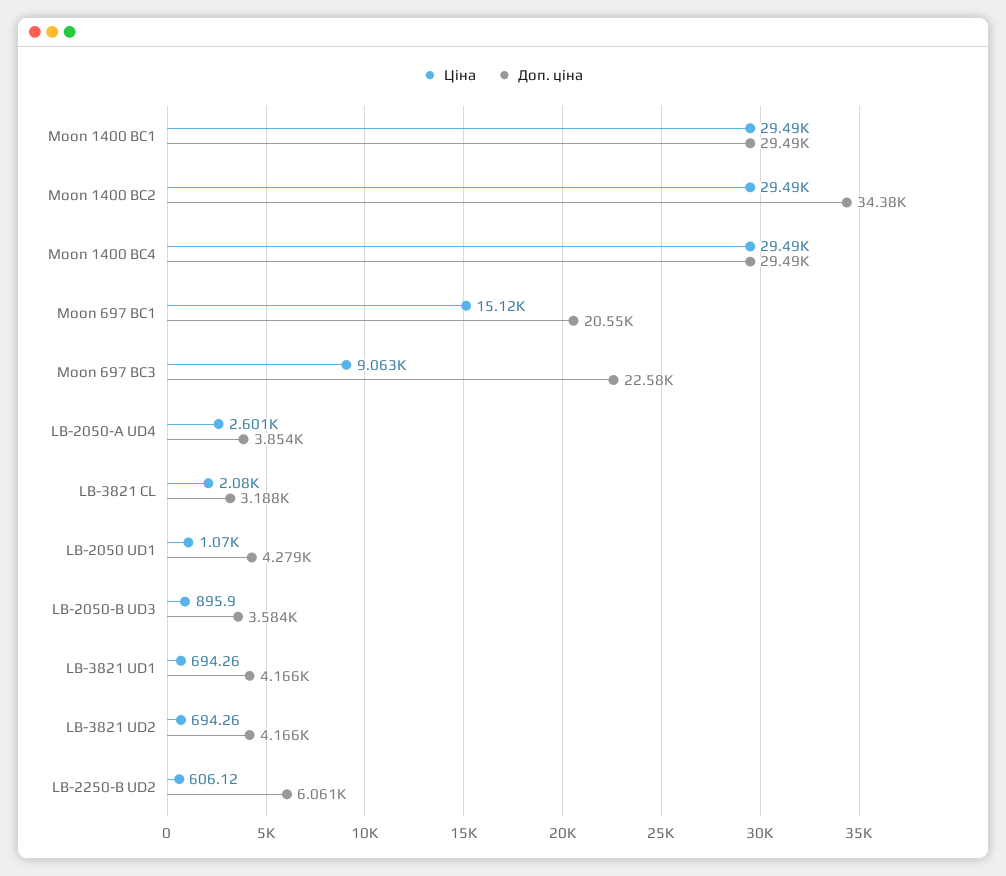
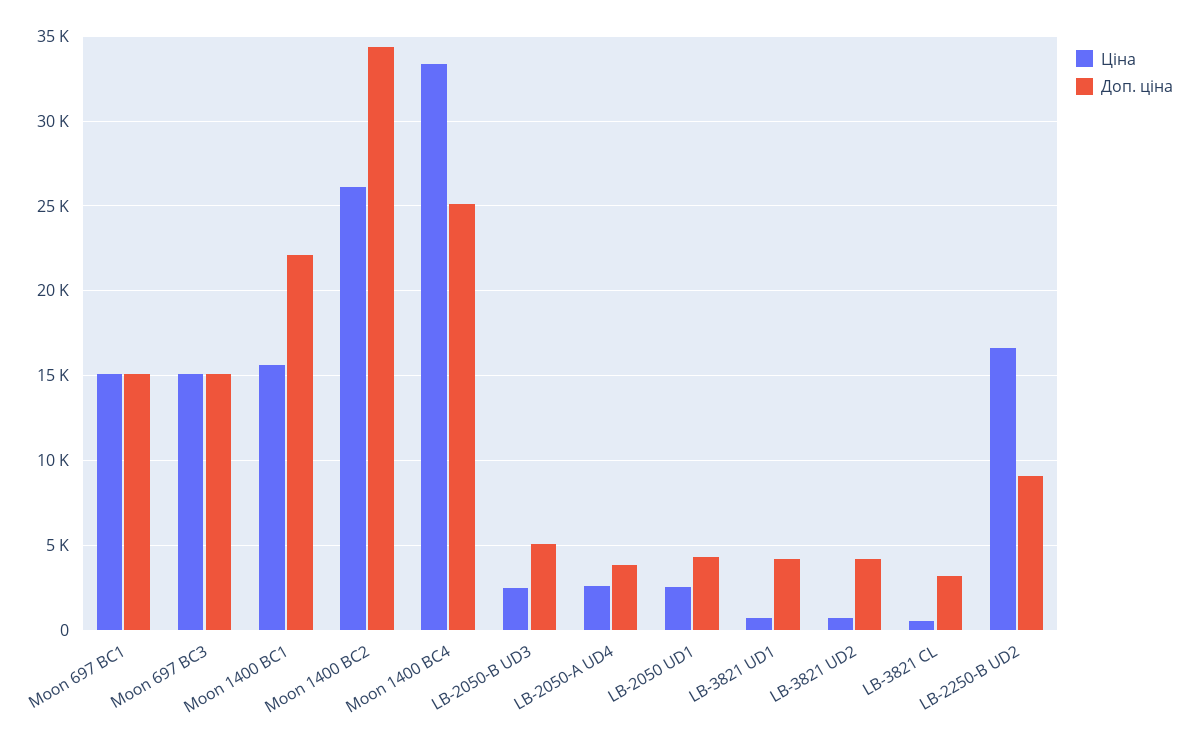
Ціна, Moon 1400 BC1: 29490 -> 15500
Доп. ціна, Moon 1400 BC1: 29490 -> 22000
Ціна, Moon 1400 BC2: 29490 -> 26000
Ціна, Moon 1400 BC4: 29490 -> 33500
Доп. ціна, Moon 1400 BC4: 29490 -> 25000
Доп. ціна, Moon 697 BC1: 20550 -> 15000
Ціна, Moon 697 BC3: 9063 -> 15000
Доп. ціна, Moon 697 BC3: 22580 -> 15000
Ціна, LB-3821 CL: 2080 -> 500
Ціна, LB-2050 UD1: 1070 -> 2500
Ціна, LB-2050-B UD3: 895.9 -> 2500
Доп. ціна, LB-2050-B UD3: 3584 -> 5000
Ціна, LB-2250-B UD2: 606.12 -> 16500
Доп. ціна, LB-2250-B UD2: 6061 -> 9000

